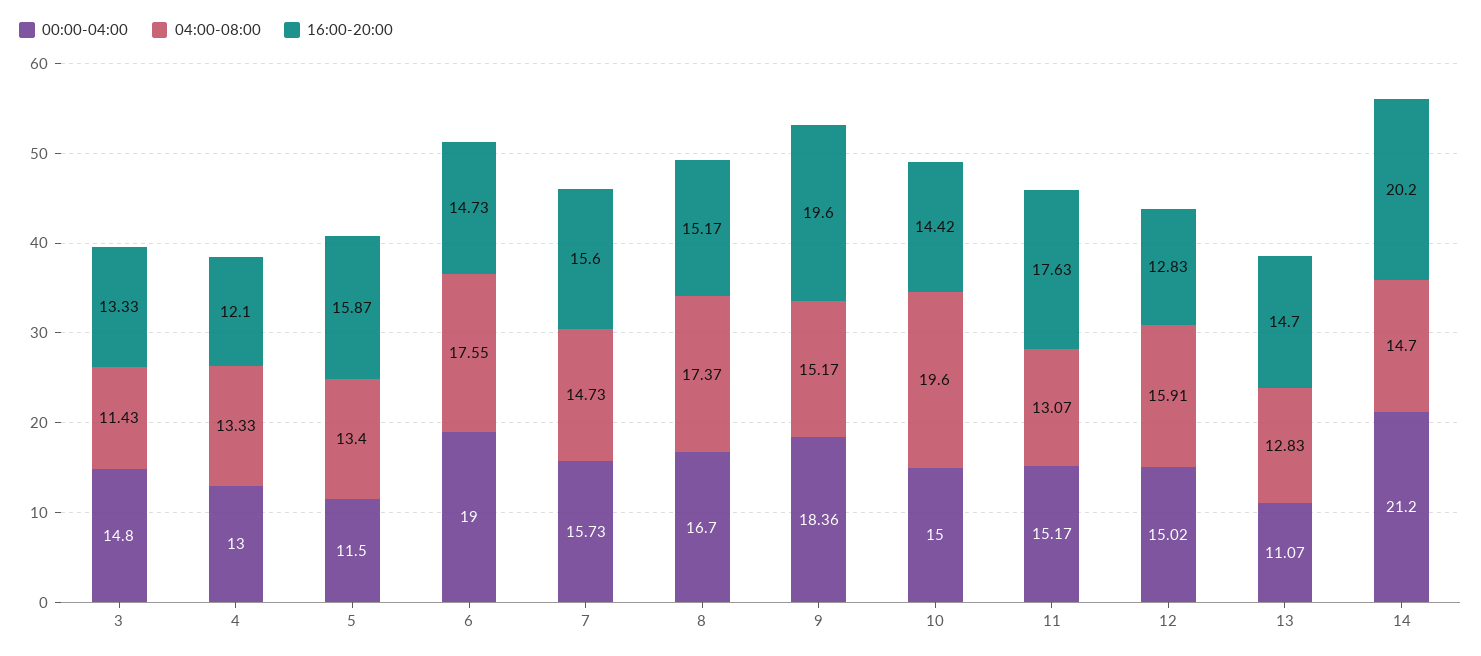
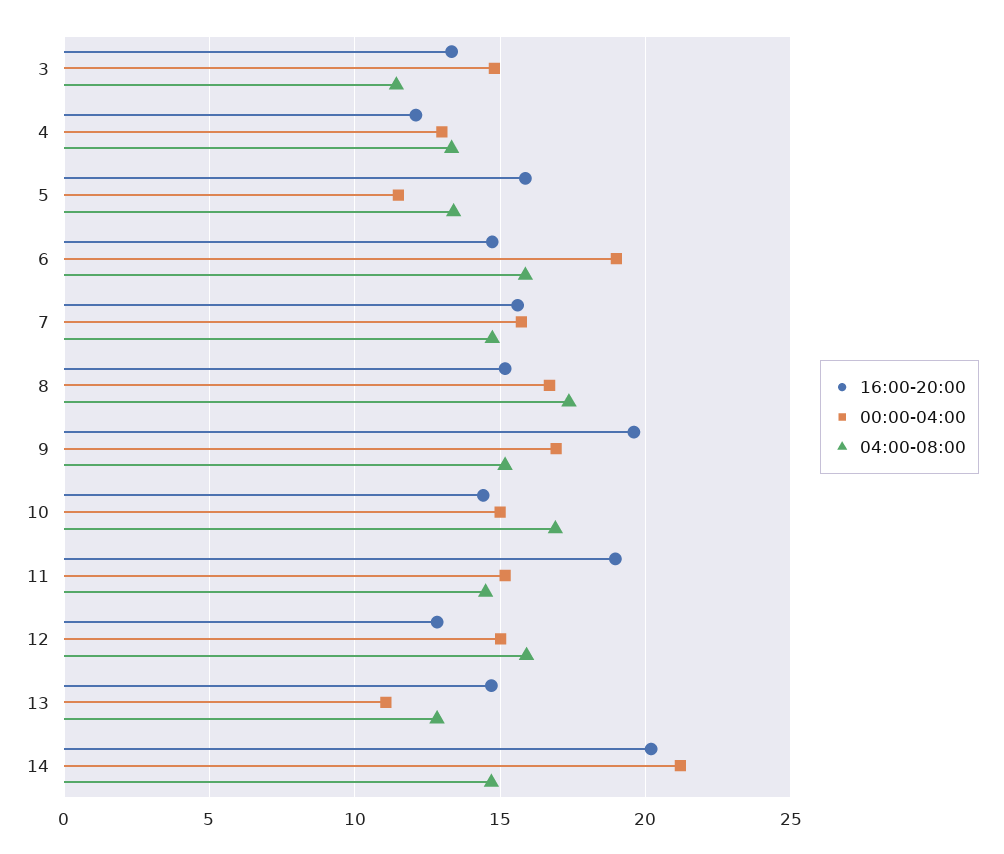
04:00-08:00, 6: 17.55 -> 16
00:00-04:00, 9: 18.36 -> 17
04:00-08:00, 10: 19.6 -> 17
04:00-08:00, 11: 13.07 -> 14.5
16:00-20:00, 11: 17.63 -> 19

